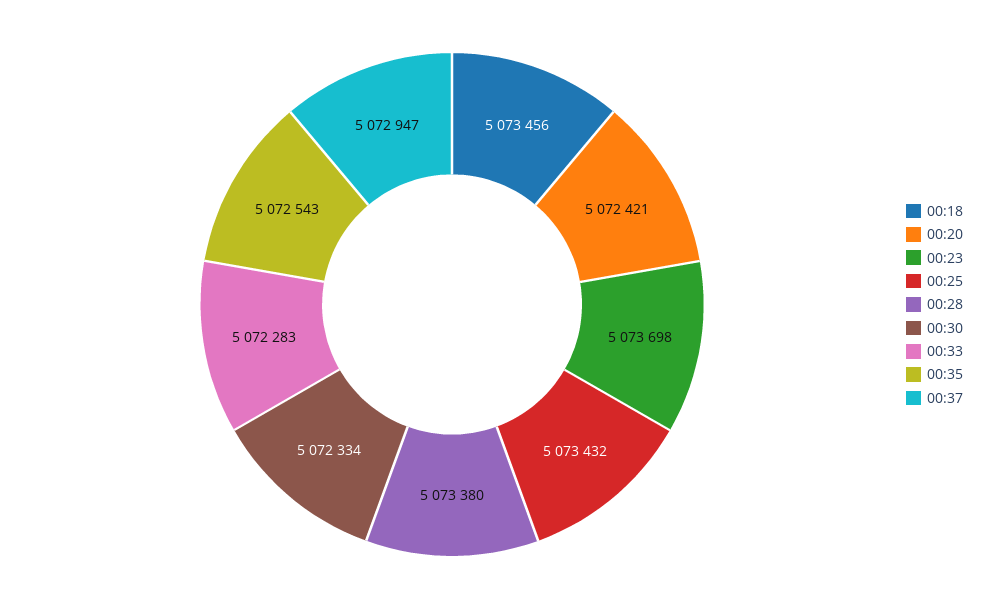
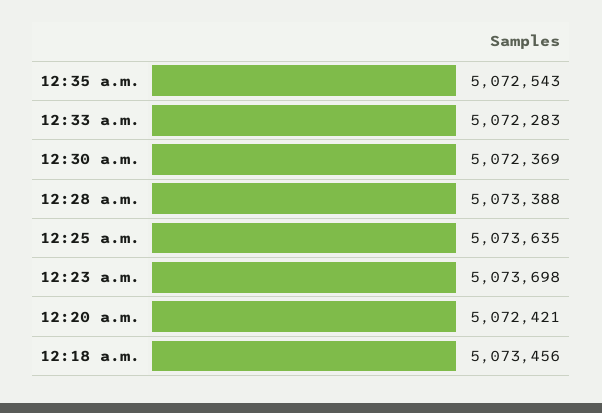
00:25: 5073432 -> 5073635
00:28: 5073380 -> 5073388
00:30: 5072334 -> 5072369
00:37: 5072947 -> none

